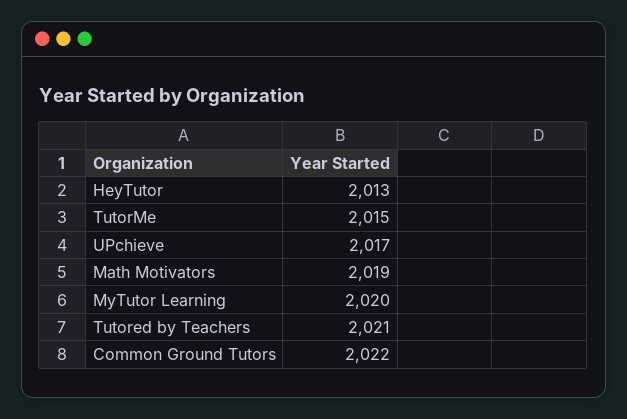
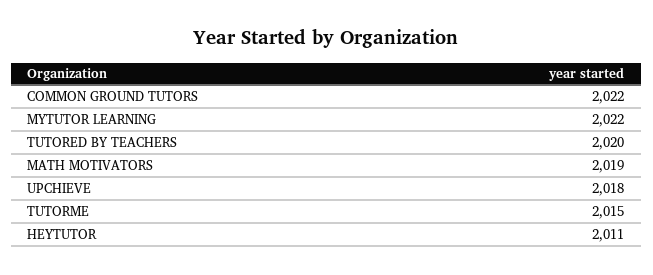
HeyTutor: 2013 -> 2011
UPchieve: 2017 -> 2018
MyTutor Learning: 2020 -> 2022
Tutored by Teachers: 2021 -> 2020

